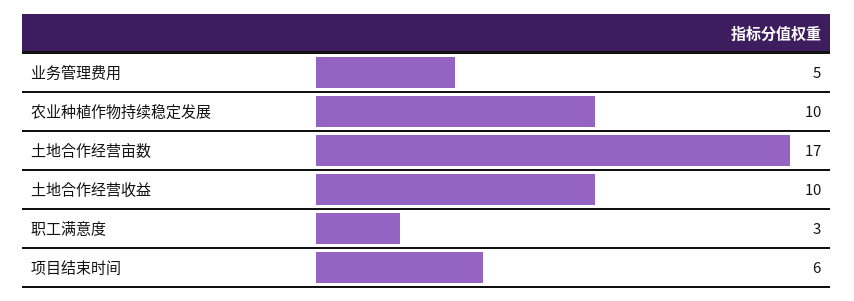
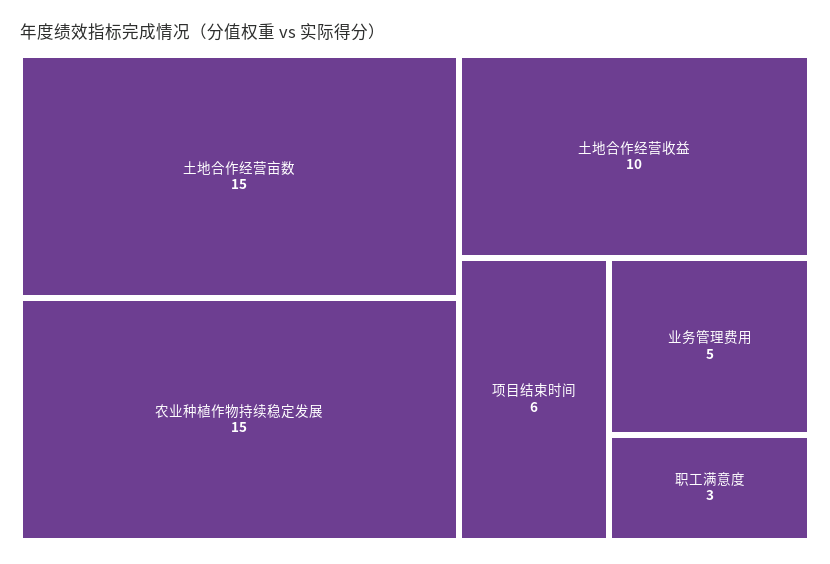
农业种植作物持续稳定发展: 10 -> 15
土地合作经营亩数: 17 -> 15

